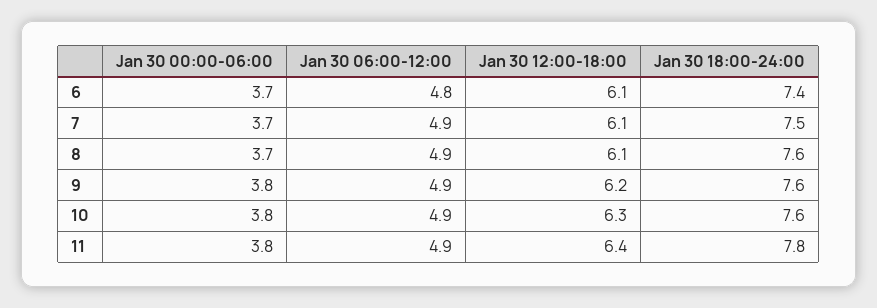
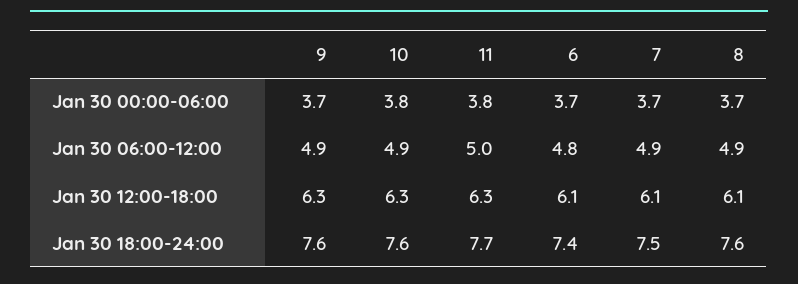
Jan 30 00:00-06:00, 9: 3.8 -> 3.7
Jan 30 12:00-18:00, 9: 6.2 -> 6.3
Jan 30 06:00-12:00, 11: 4.9 -> 5
Jan 30 12:00-18:00, 11: 6.4 -> 6.3
Jan 30 18:00-24:00, 11: 7.8 -> 7.7

